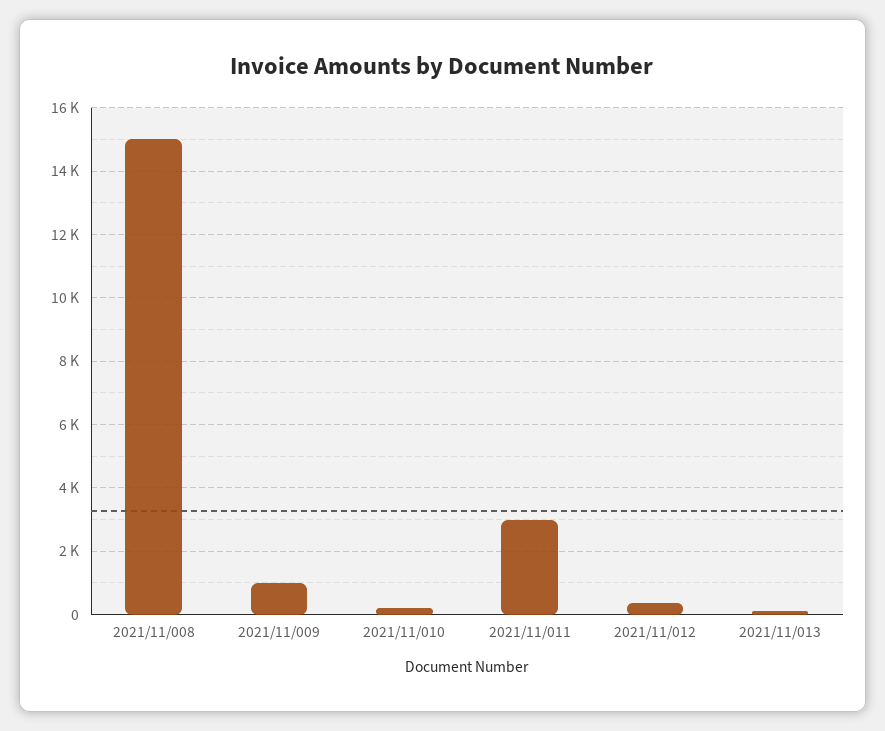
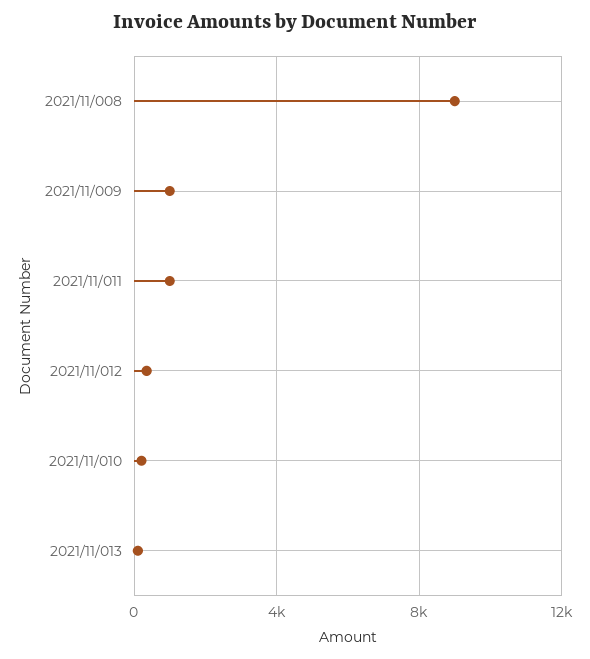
2021/11/008: 15000 -> 9000
2021/11/011: 3000 -> 1000

